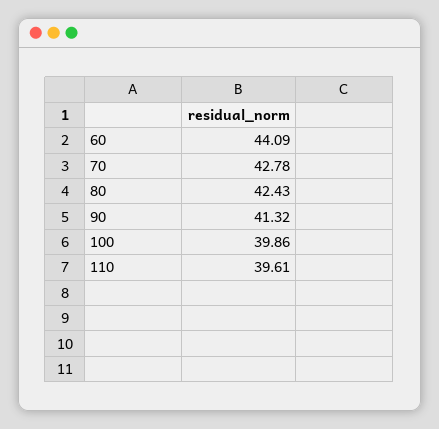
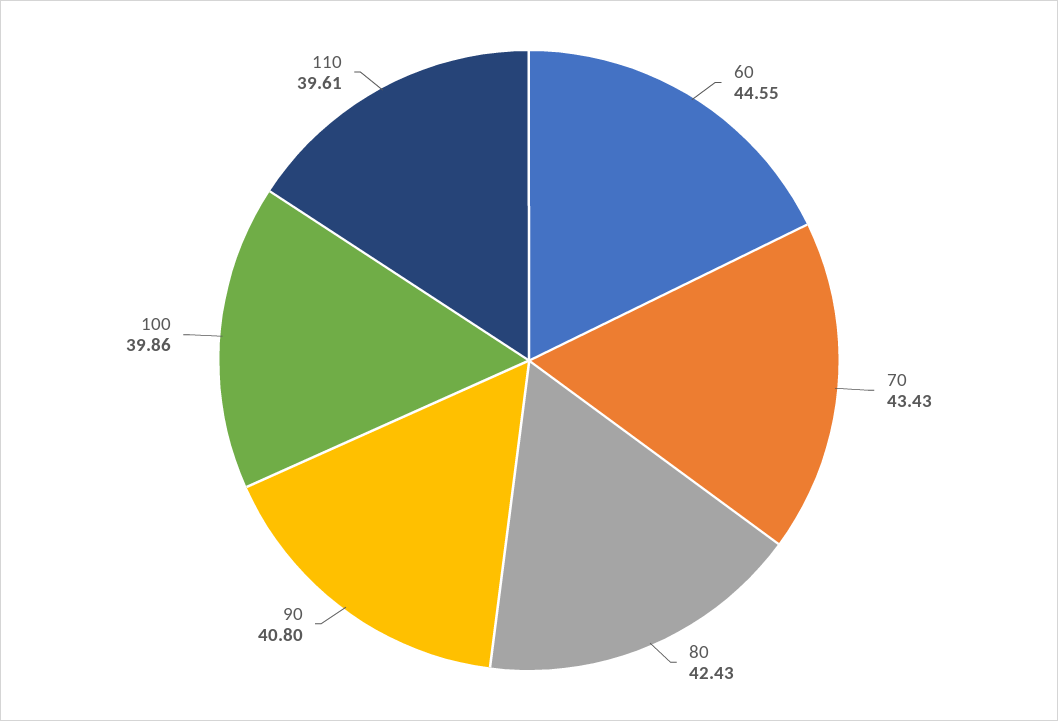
60: 44.09 -> 44.55
70: 42.78 -> 43.43
90: 41.32 -> 40.8

